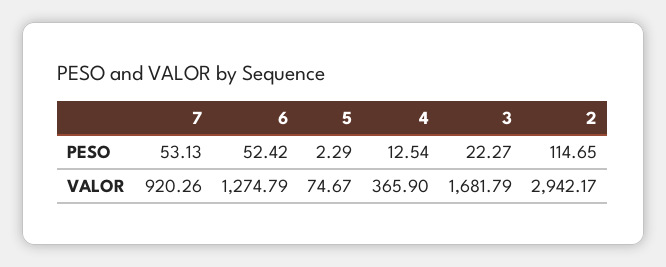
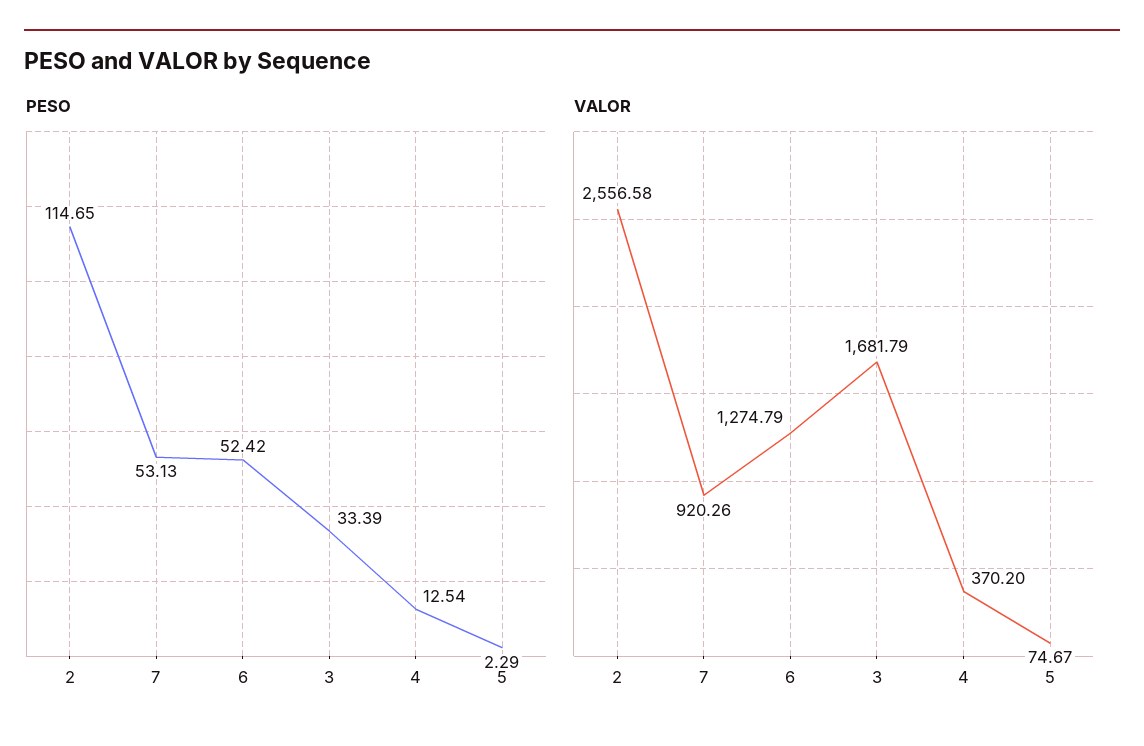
PESO, 3: 22.27 -> 33.39
VALOR, 4: 365.9 -> 370.2
VALOR, 2: 2942.17 -> 2556.58

